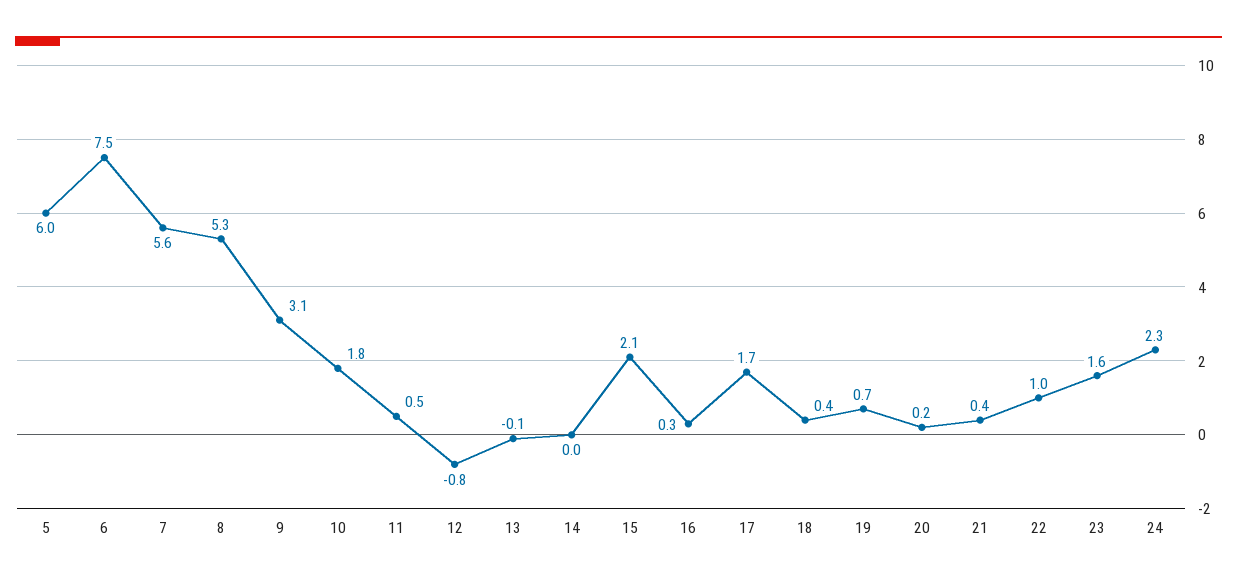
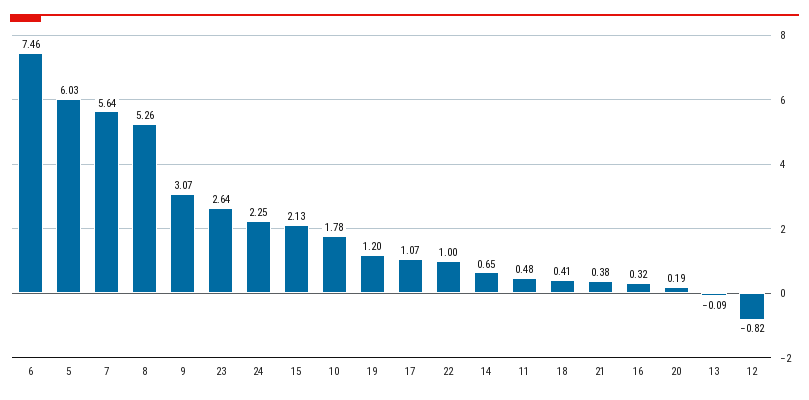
14: 0 -> 0.65
17: 1.7 -> 1.07
19: 0.7 -> 1.2
23: 1.6 -> 2.64

